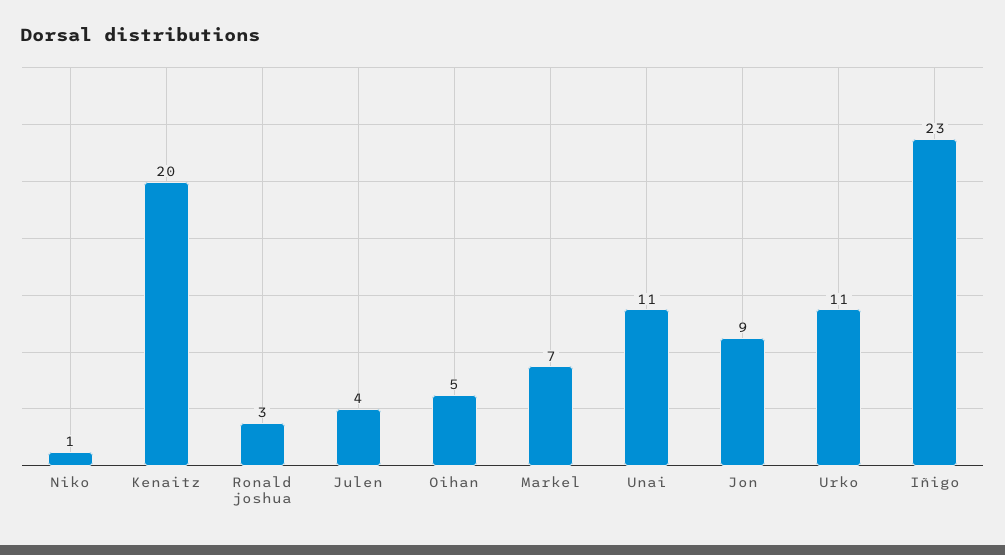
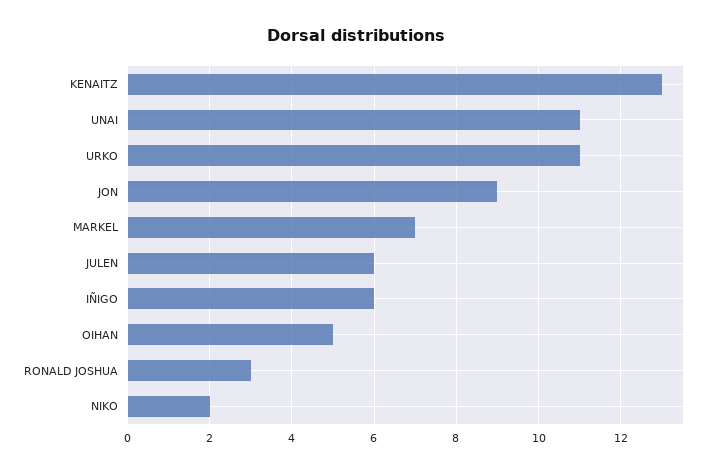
Niko: 1 -> 2
Kenaitz: 20 -> 13
Julen: 4 -> 6
Iñigo: 23 -> 6

